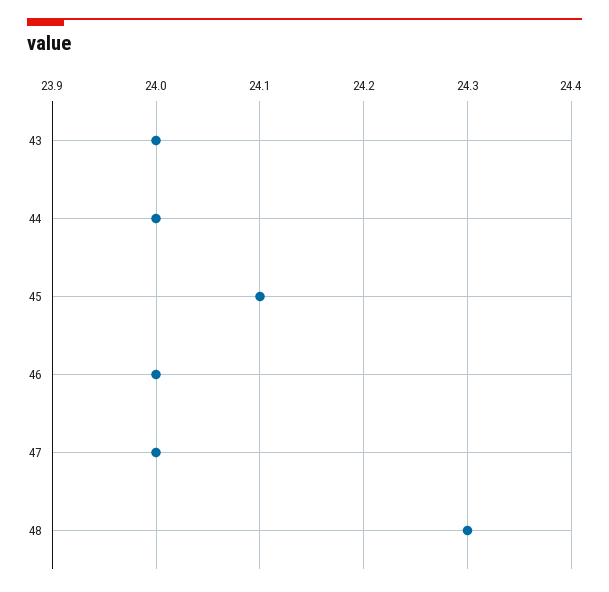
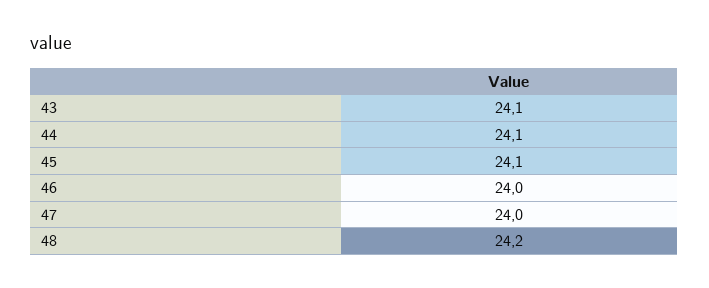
43: 24 -> 24.1
44: 24 -> 24.1
48: 24.3 -> 24.2

